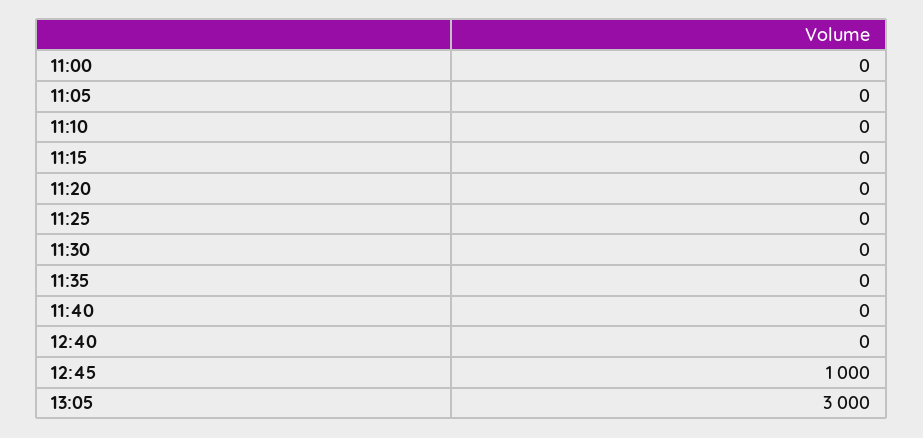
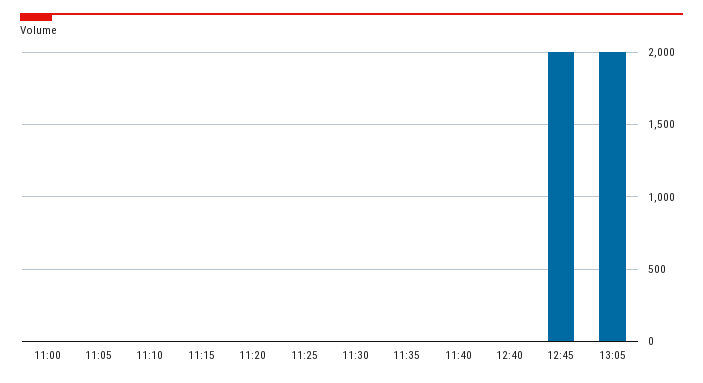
12:45: 1000 -> 2000
13:05: 3000 -> 2000

